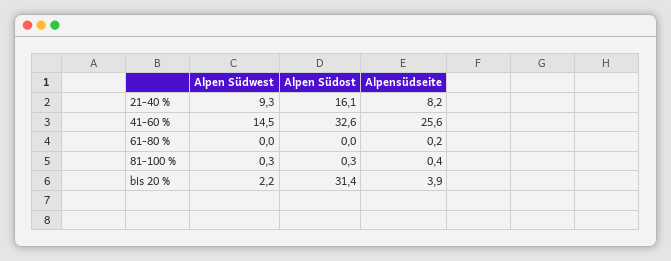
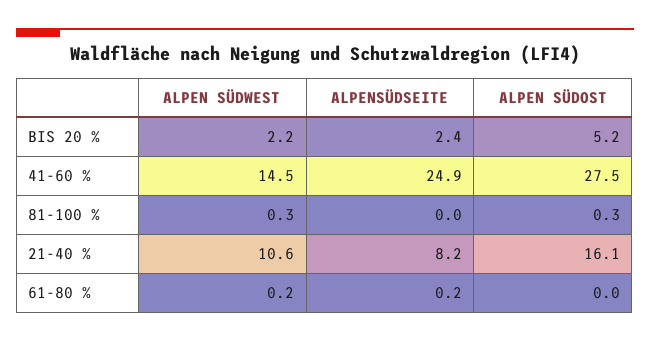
Alpen Südwest, 21-40 %: 9.3 -> 10.6
Alpen Südost, 41-60 %: 32.6 -> 27.5
Alpensüdseite, 41-60 %: 25.6 -> 24.9
Alpen Südwest, 61-80 %: 0 -> 0.2
Alpensüdseite, 81-100 %: 0.4 -> 0
Alpen Südost, bis 20 %: 31.4 -> 5.2
Alpensüdseite, bis 20 %: 3.9 -> 2.4

